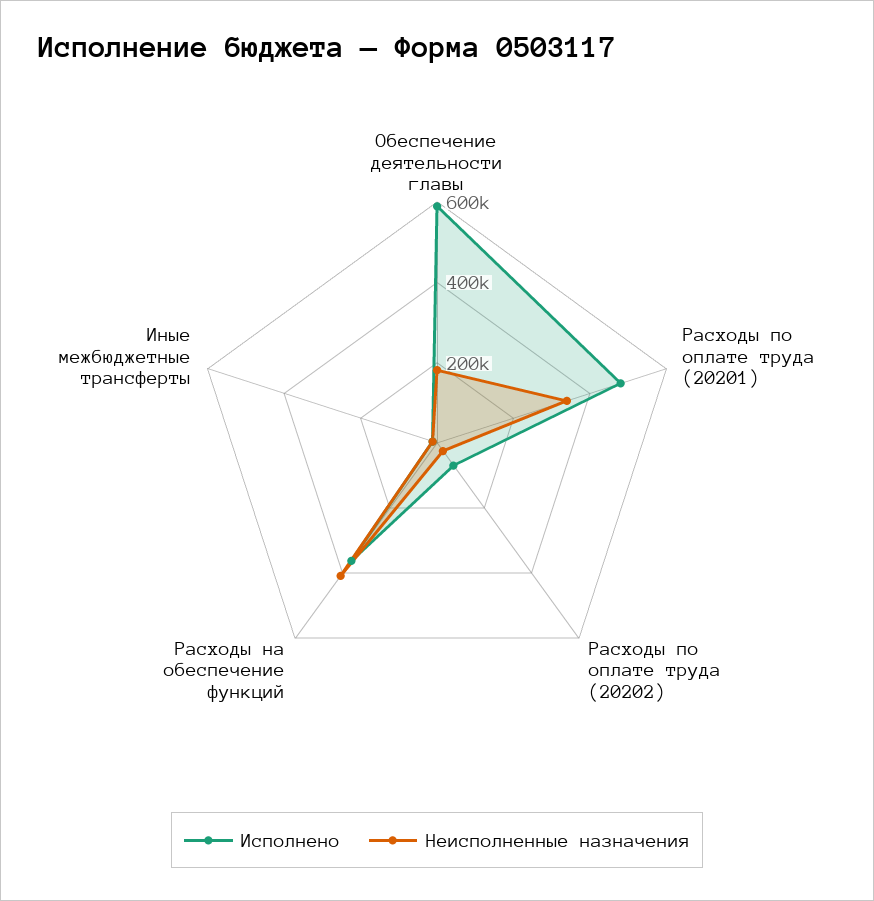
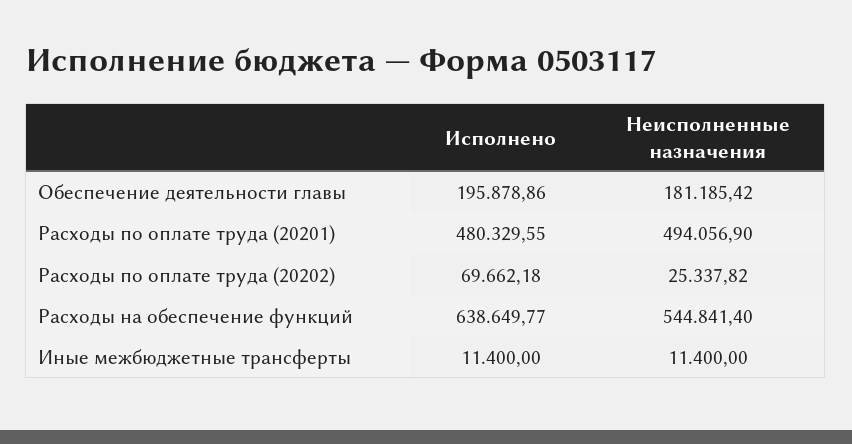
Исполнено, Обеспечение деятельности главы: 600000 -> 195878.86
Неисполненные назначения, Расходы по оплате труда (20201): 350000 -> 494056.9
Исполнено, Расходы на обеспечение функций: 350000 -> 638649.77
Неисполненные назначения, Расходы на обеспечение функций: 400000 -> 544841.4

